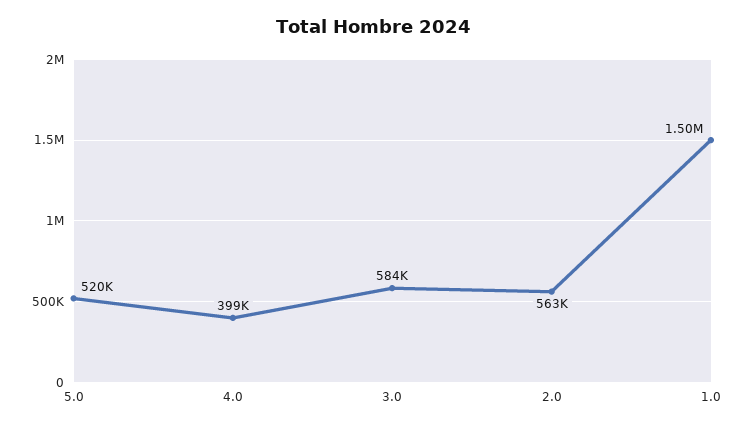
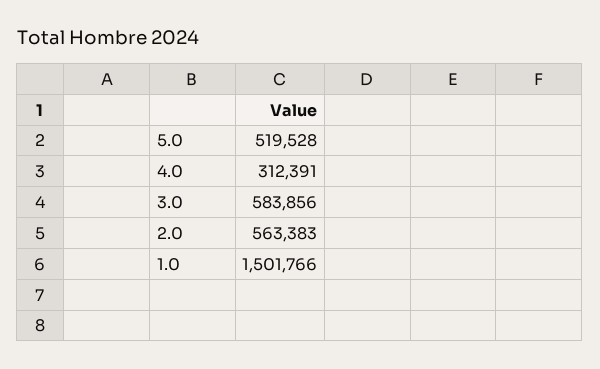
4.0: 399000 -> 312391

